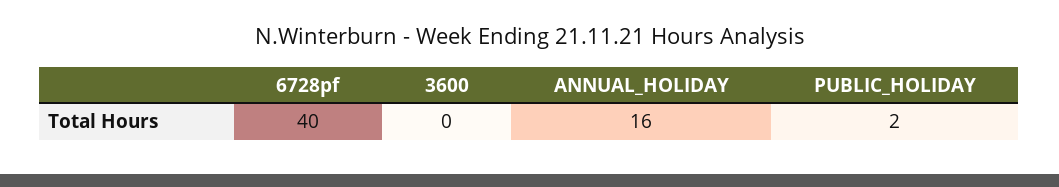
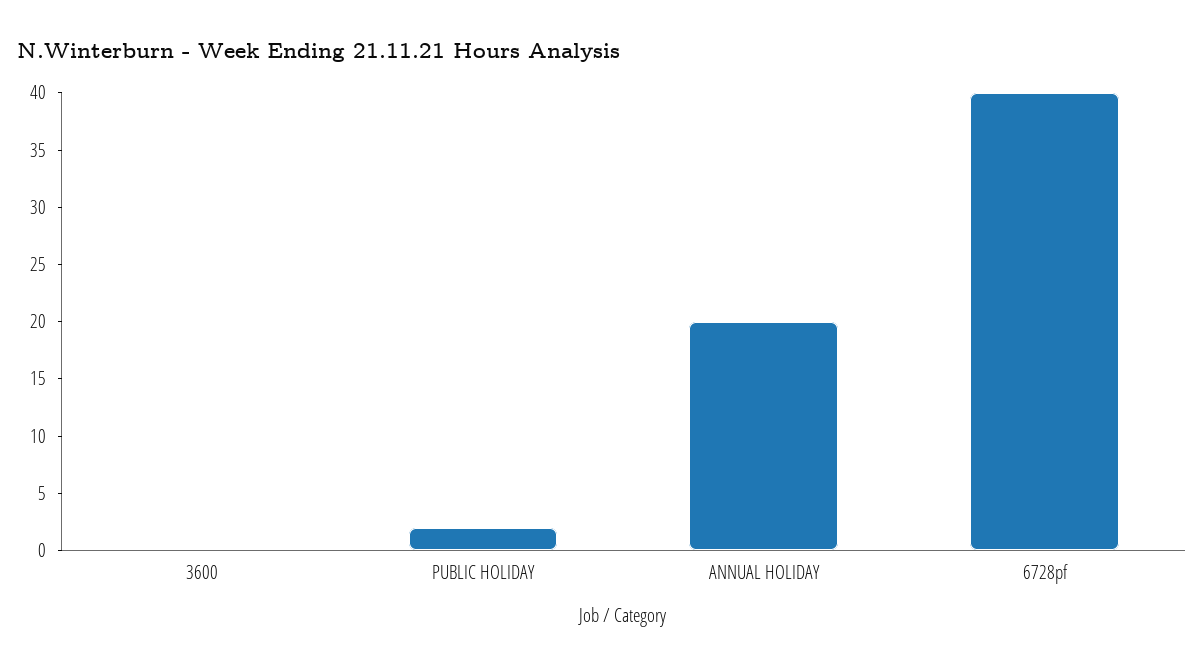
ANNUAL_HOLIDAY: 16 -> 20

